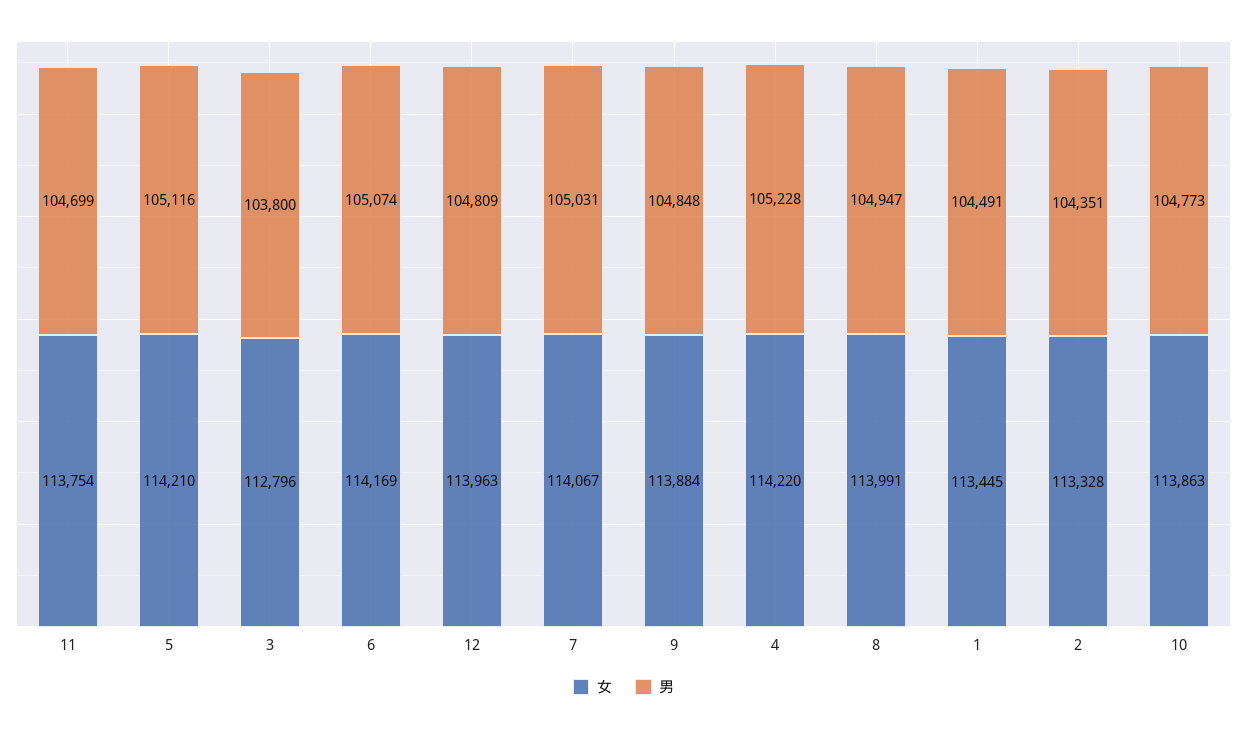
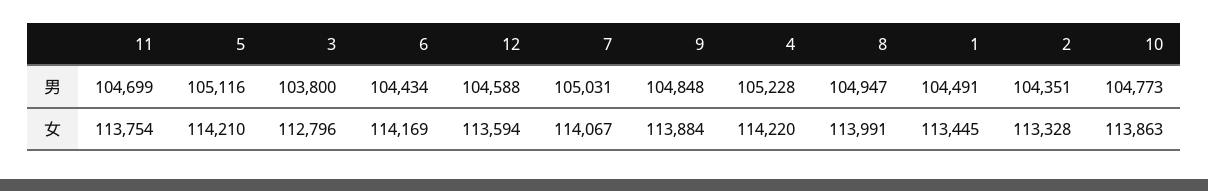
男, 6: 105074 -> 104434
女, 12: 113963 -> 113594
男, 12: 104809 -> 104588

